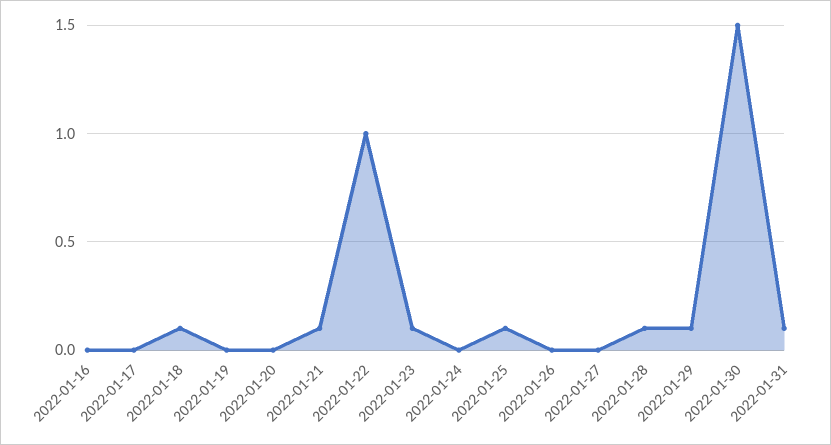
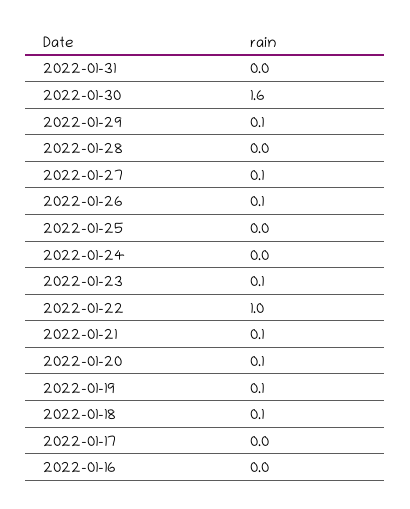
2022-01-19: 0 -> 0.1
2022-01-20: 0 -> 0.1
2022-01-25: 0.1 -> 0
2022-01-26: 0 -> 0.1
2022-01-27: 0 -> 0.1
2022-01-28: 0.1 -> 0
2022-01-30: 1.5 -> 1.6
2022-01-31: 0.1 -> 0

